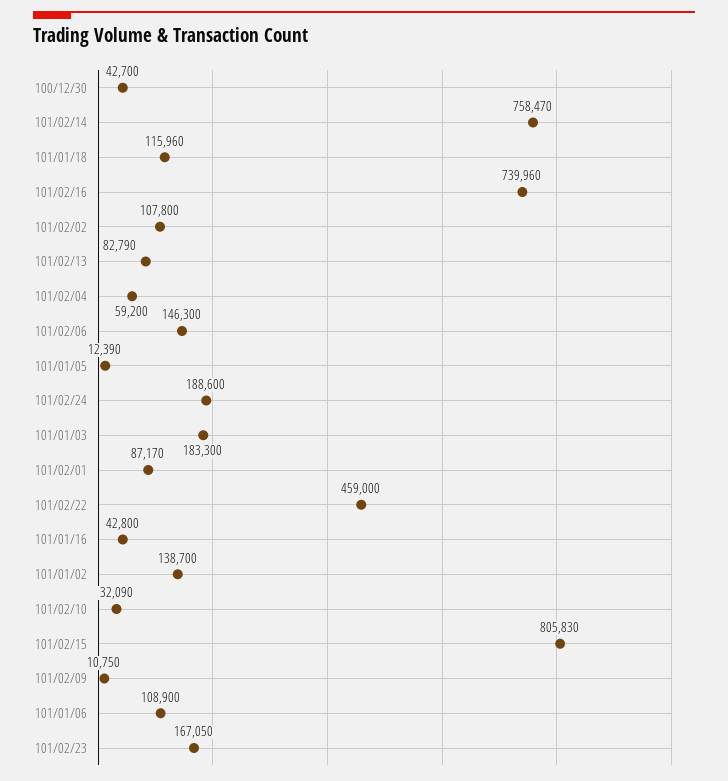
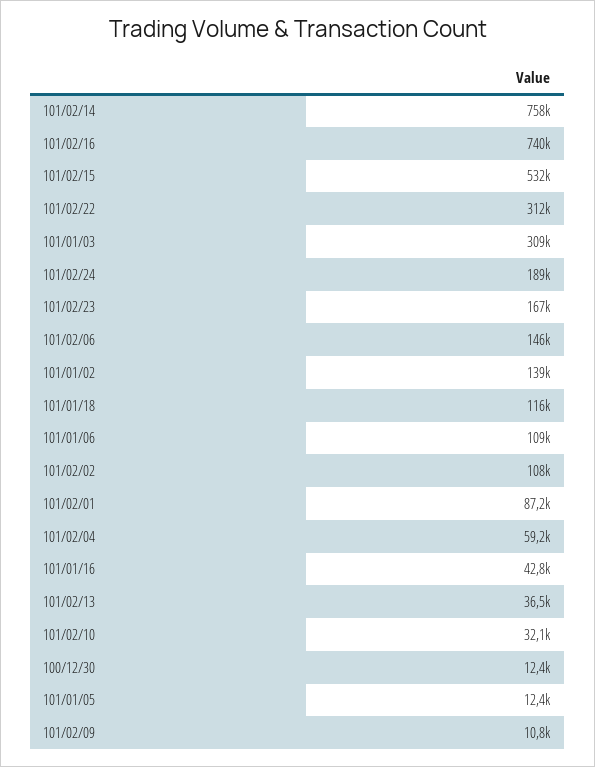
100/12/30: 42700 -> 12400
101/02/13: 82790 -> 36500
101/01/03: 183300 -> 309000
101/02/22: 459000 -> 312000
101/02/15: 805830 -> 532000

